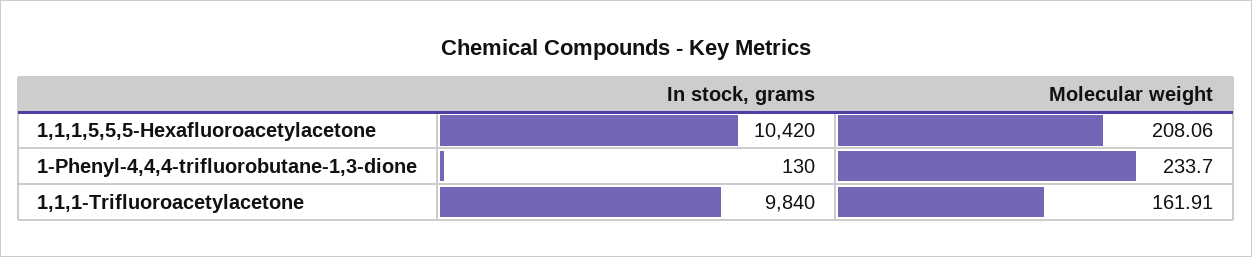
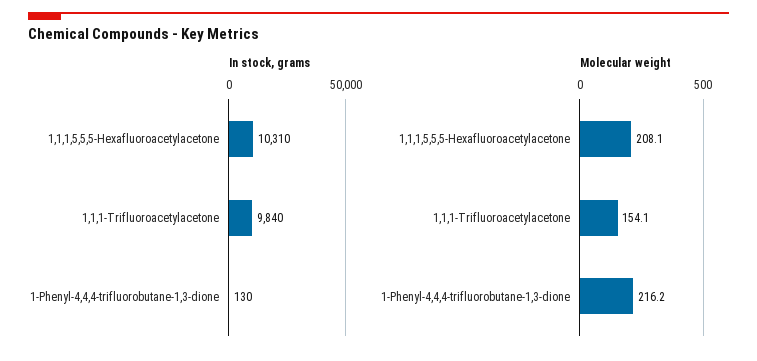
In stock, grams, 1,1,1,5,5,5-Hexafluoroacetylacetone: 10420 -> 10310
Molecular weight, 1-Phenyl-4,4,4-trifluorobutane-1,3-dione: 233.7 -> 216.2
Molecular weight, 1,1,1-Trifluoroacetylacetone: 161.91 -> 154.1

